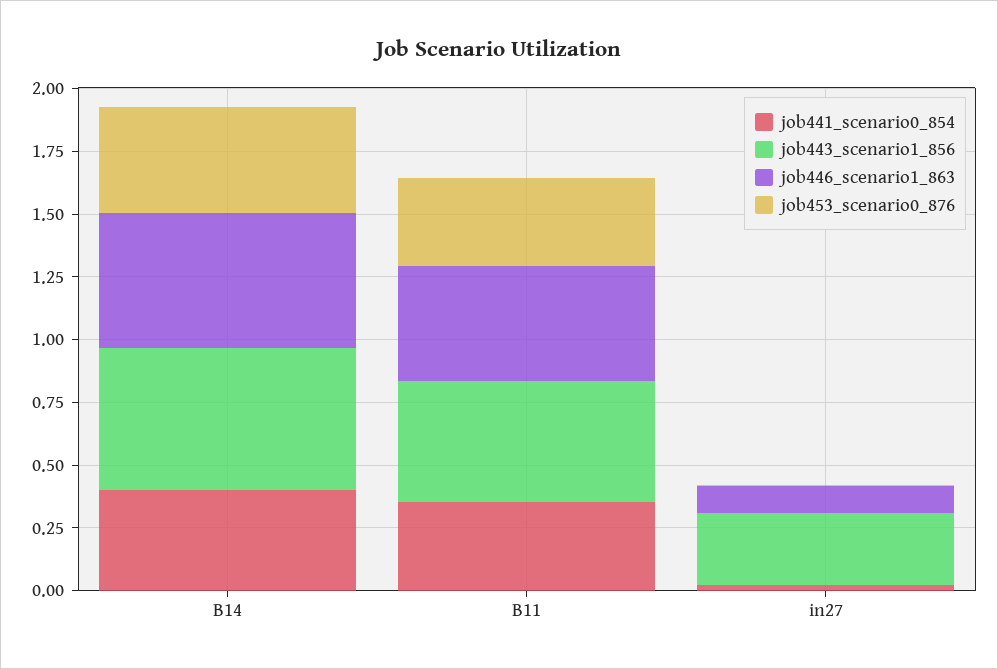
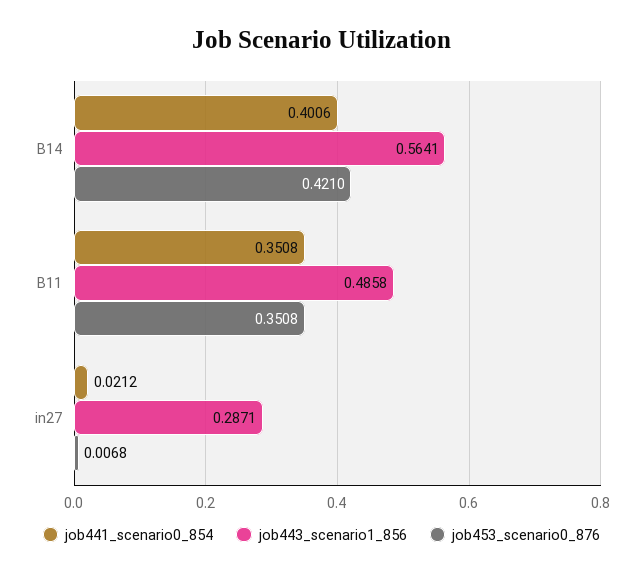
job446_scenario1_863, B14: 0.55 -> none
job446_scenario1_863, B11: 0.45 -> none
job446_scenario1_863, in27: 0.1 -> none

